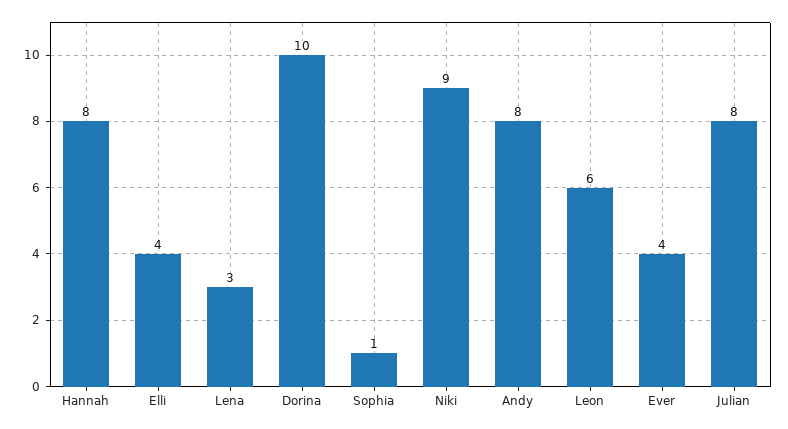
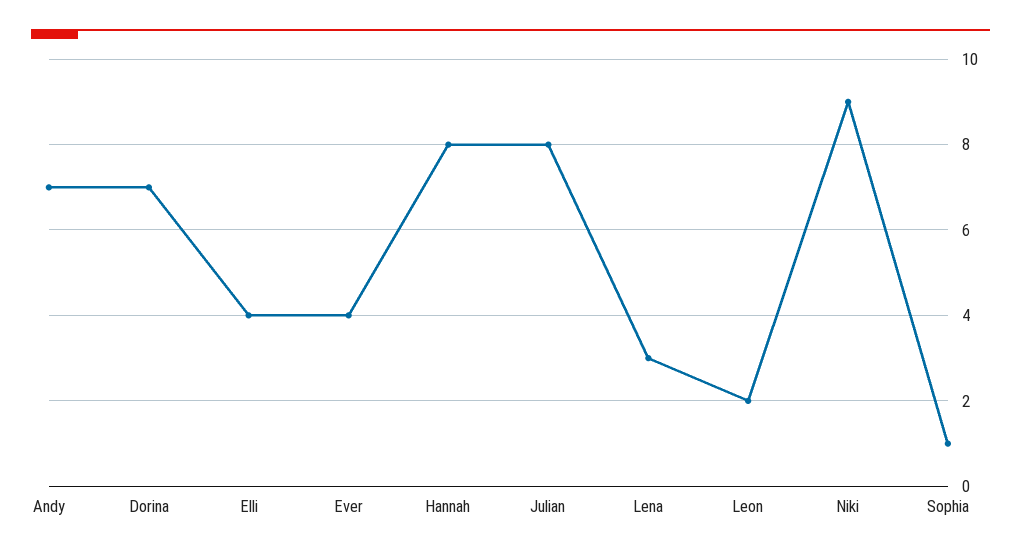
Dorina: 10 -> 7
Andy: 8 -> 7
Leon: 6 -> 2

